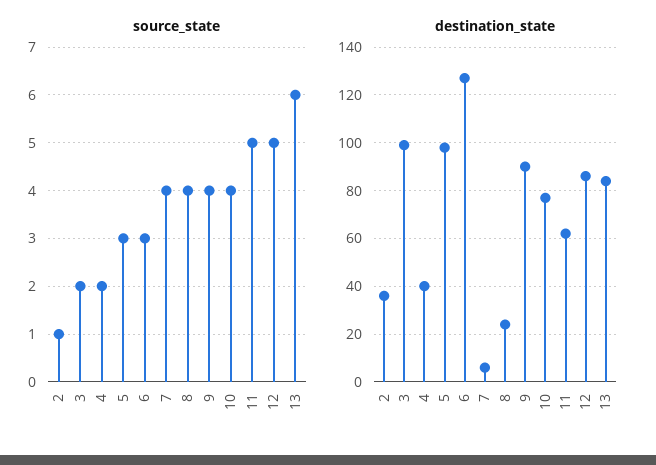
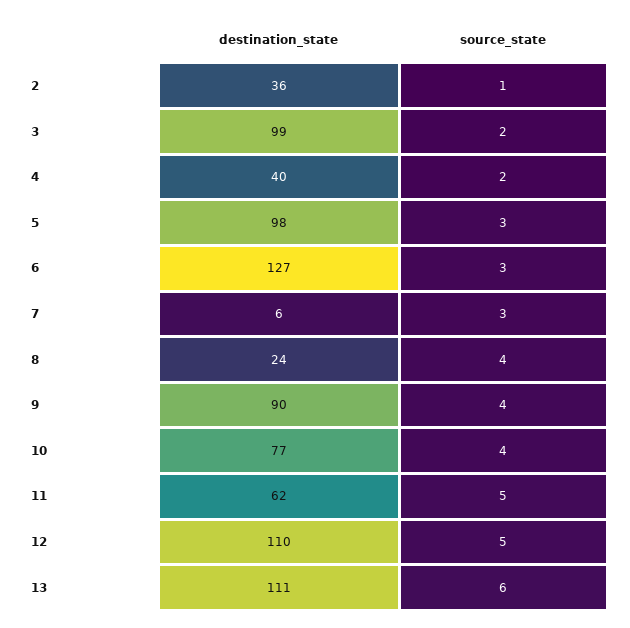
source_state, 7: 4 -> 3
destination_state, 12: 85 -> 110
destination_state, 13: 85 -> 111

